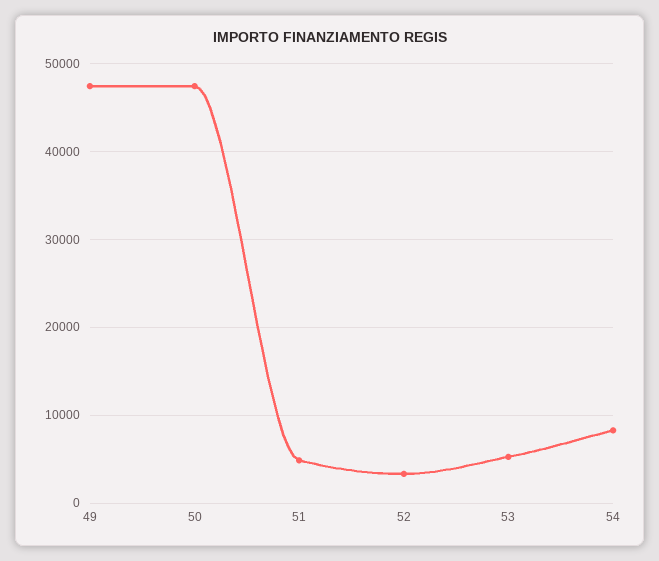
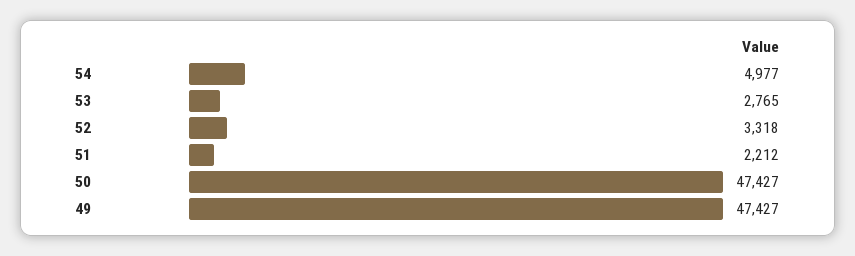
51: 5000 -> 2212
53: 5000 -> 2765
54: 8000 -> 4977

